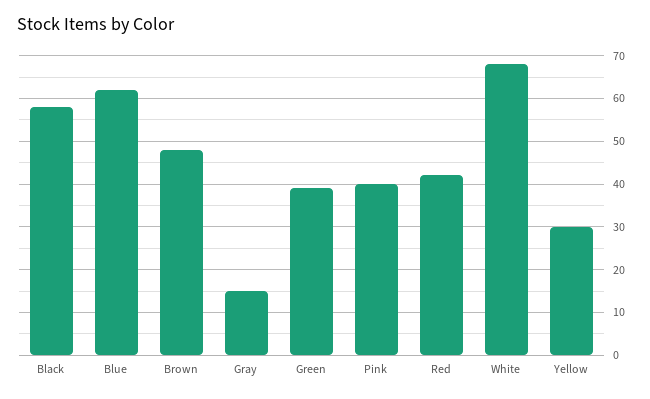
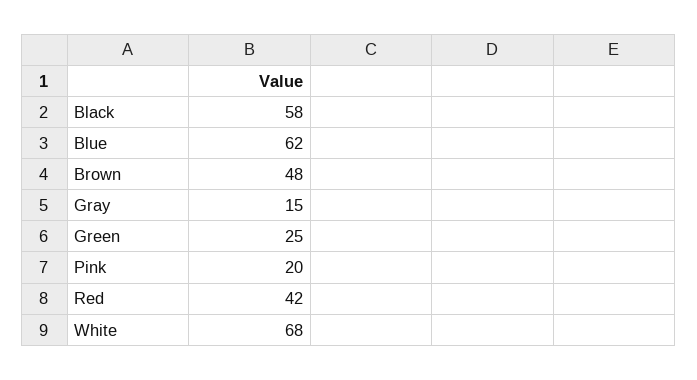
Green: 40 -> 25
Pink: 40 -> 20
Yellow: 30 -> none

